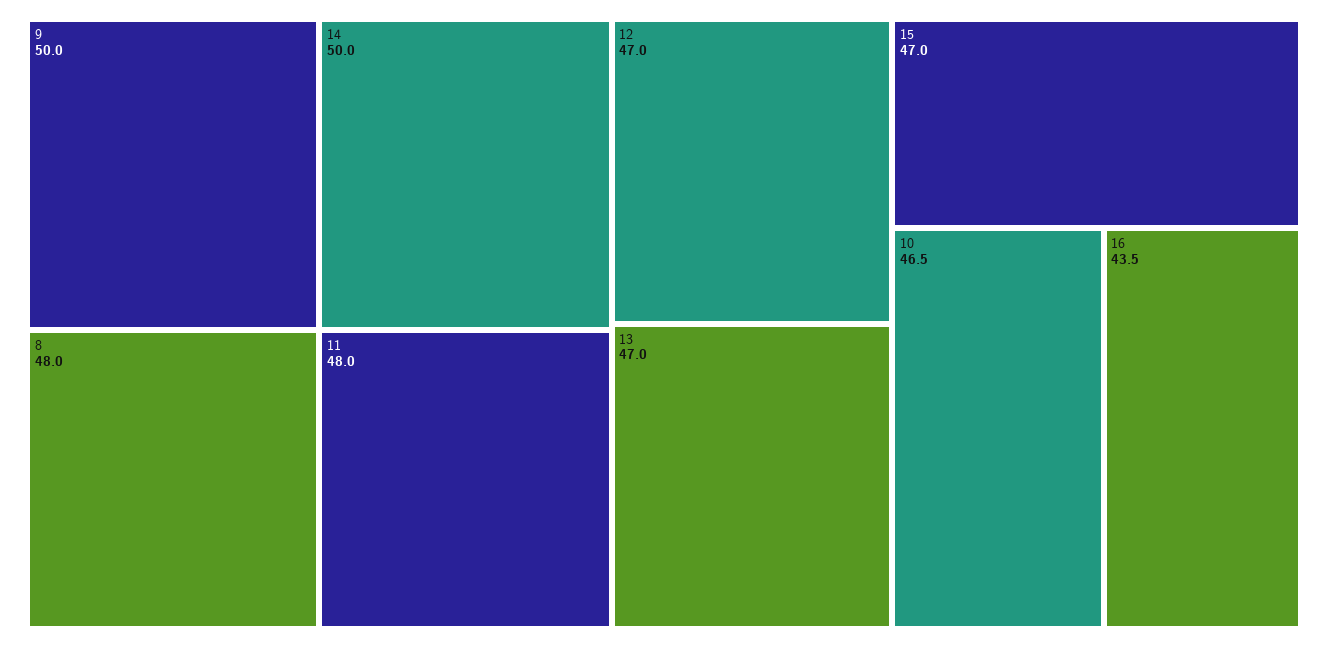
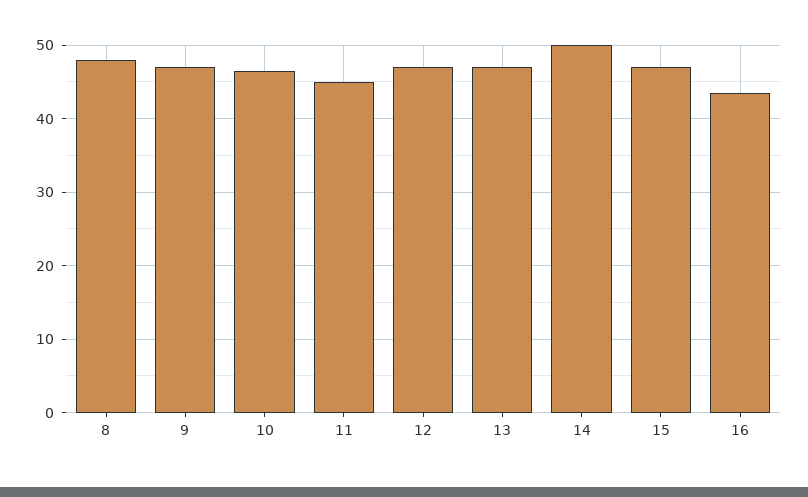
9: 50 -> 47
11: 48 -> 45

